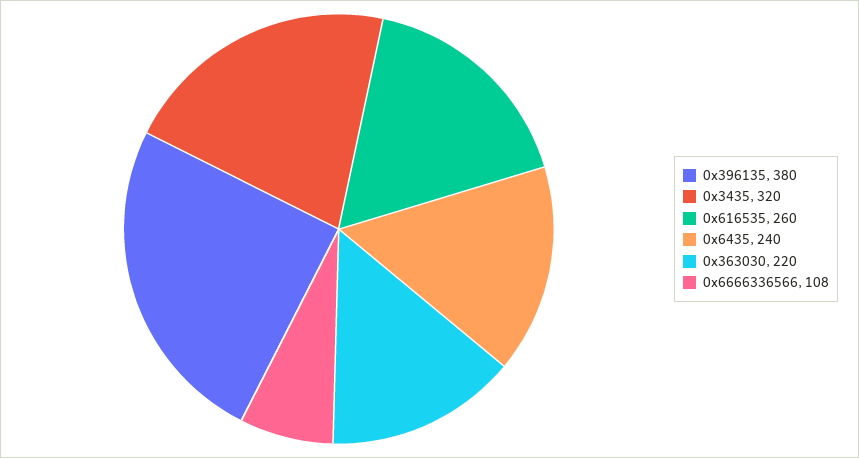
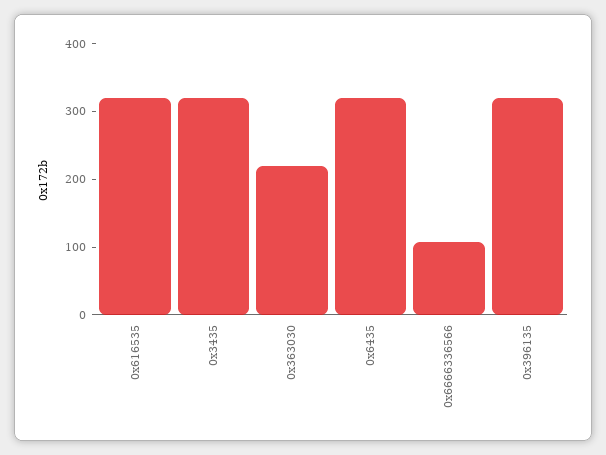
0x396135: 380 -> 320
0x616535: 260 -> 320
0x6435: 240 -> 320

